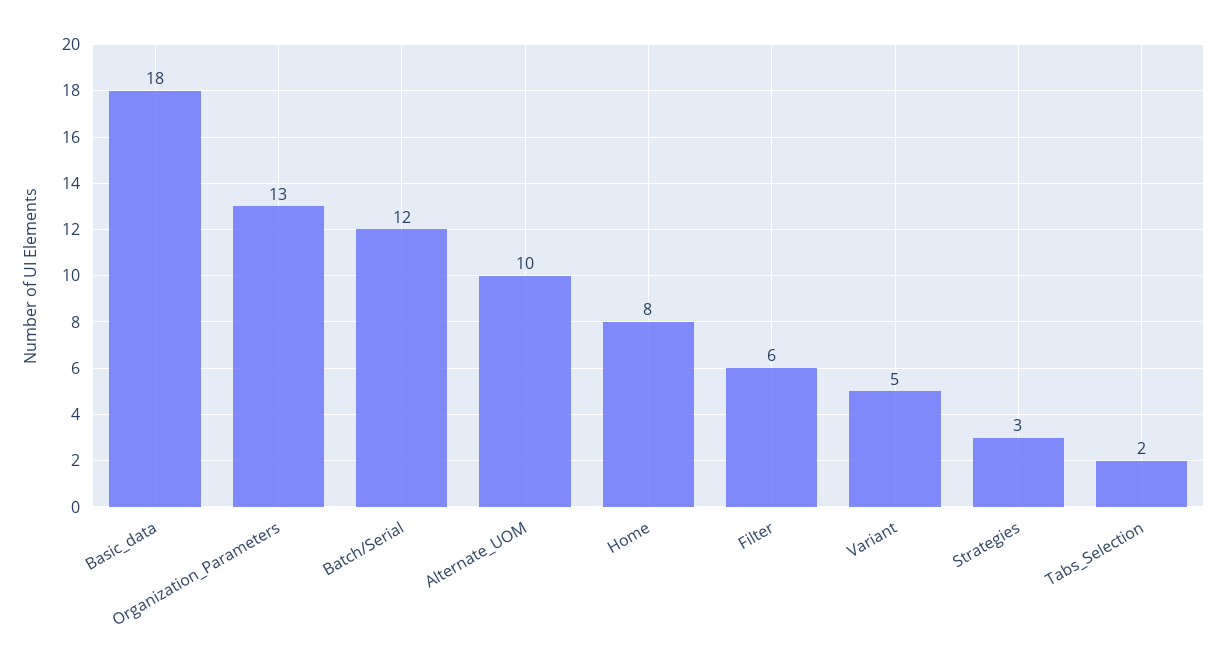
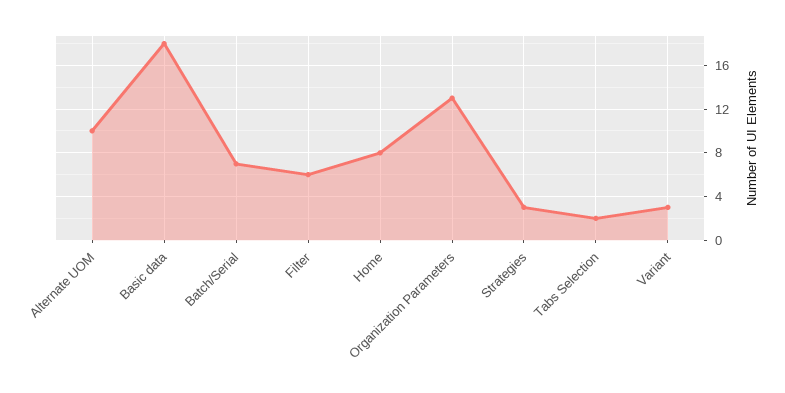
Batch/Serial: 12 -> 7
Variant: 5 -> 3

